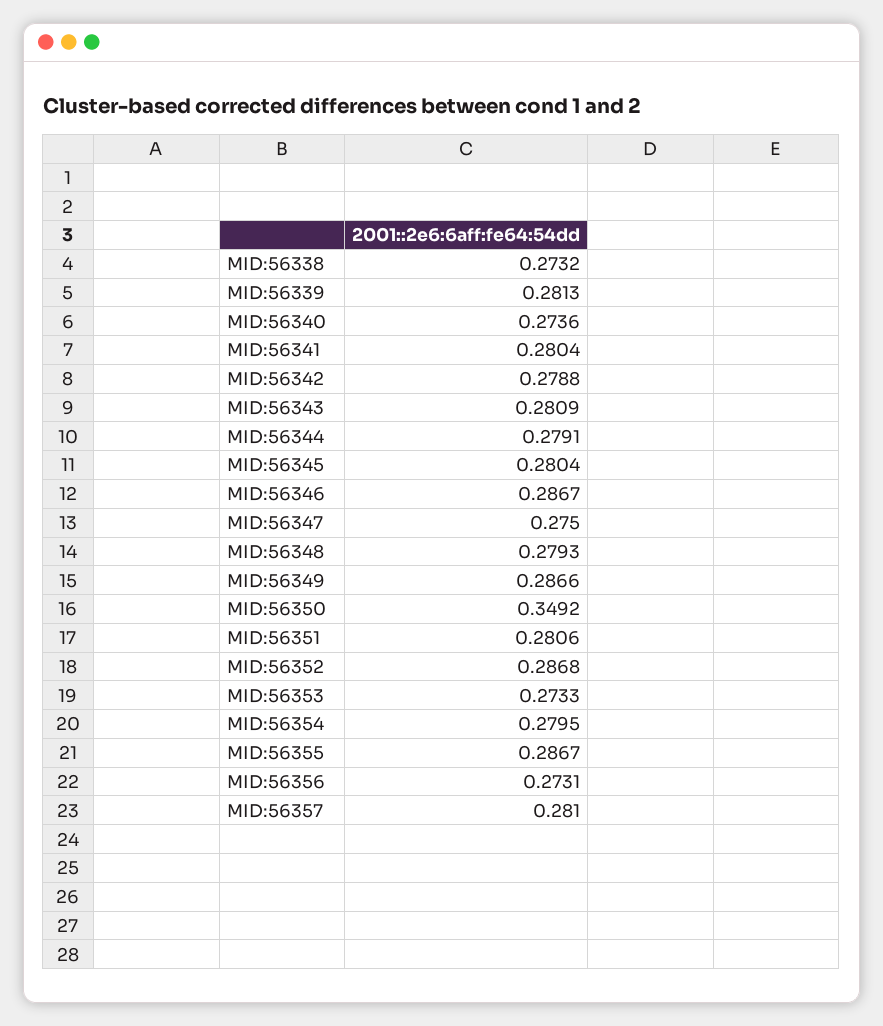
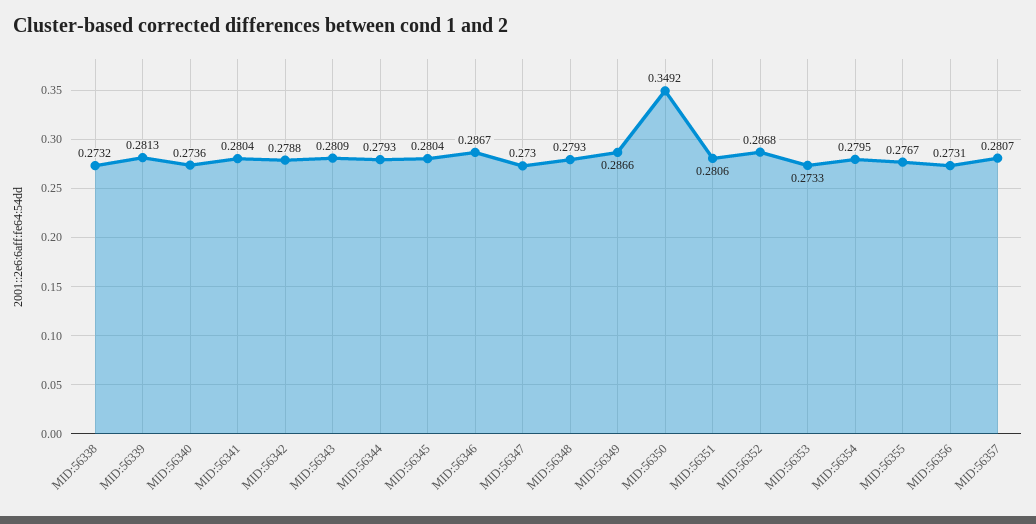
MID:56344: 0.2791 -> 0.2793
MID:56347: 0.275 -> 0.273
MID:56355: 0.2867 -> 0.2767
MID:56357: 0.281 -> 0.2807

